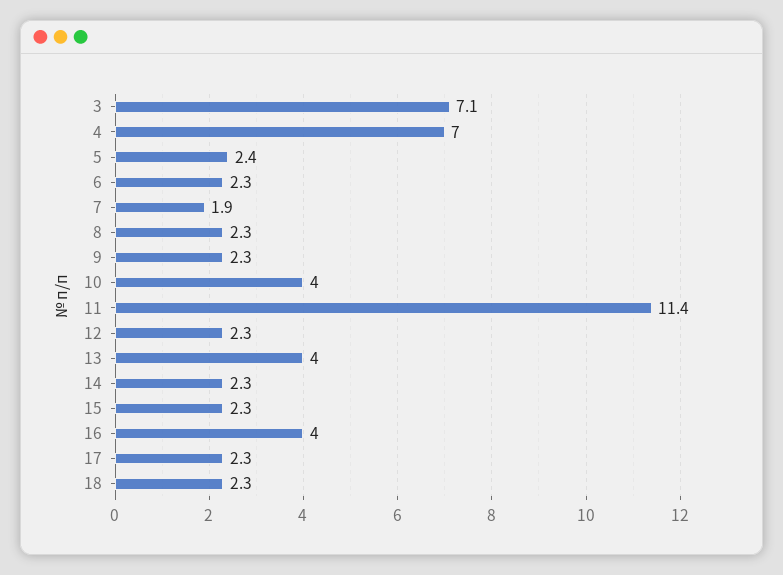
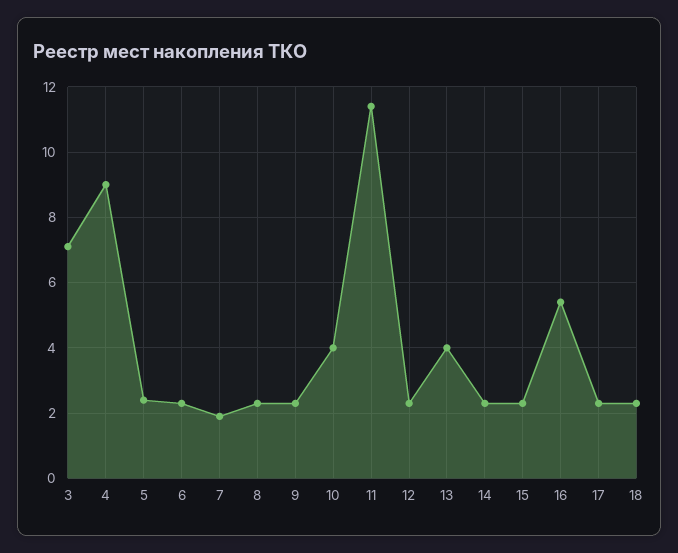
4: 7 -> 9
16: 4 -> 5.5

